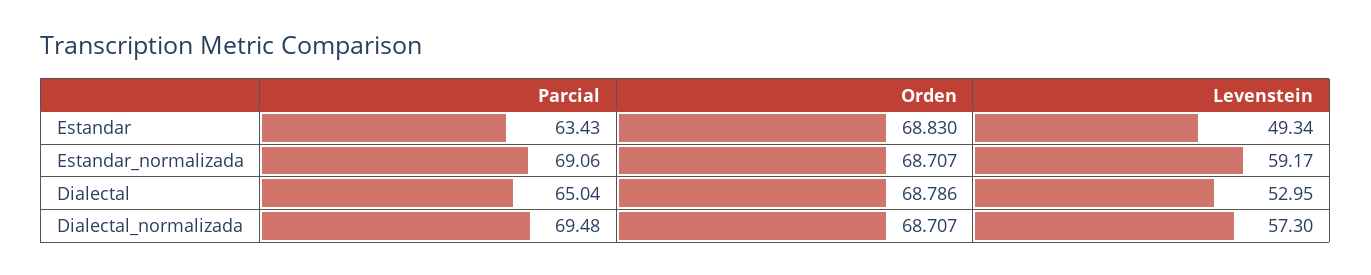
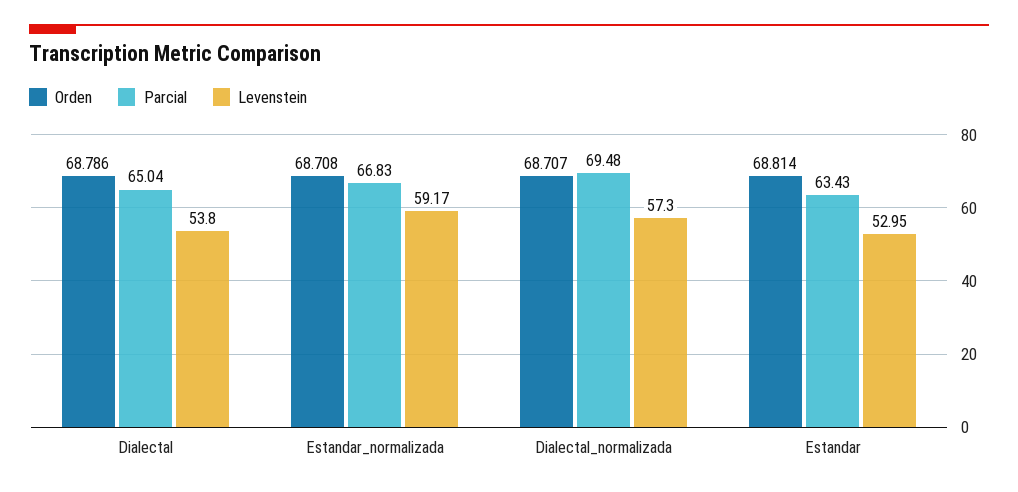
Orden, Estandar: 68.83 -> 68.814
Levenstein, Estandar: 49.34 -> 52.95
Parcial, Estandar_normalizada: 69.06 -> 66.83
Orden, Estandar_normalizada: 68.707 -> 68.708
Levenstein, Dialectal: 52.95 -> 53.8

